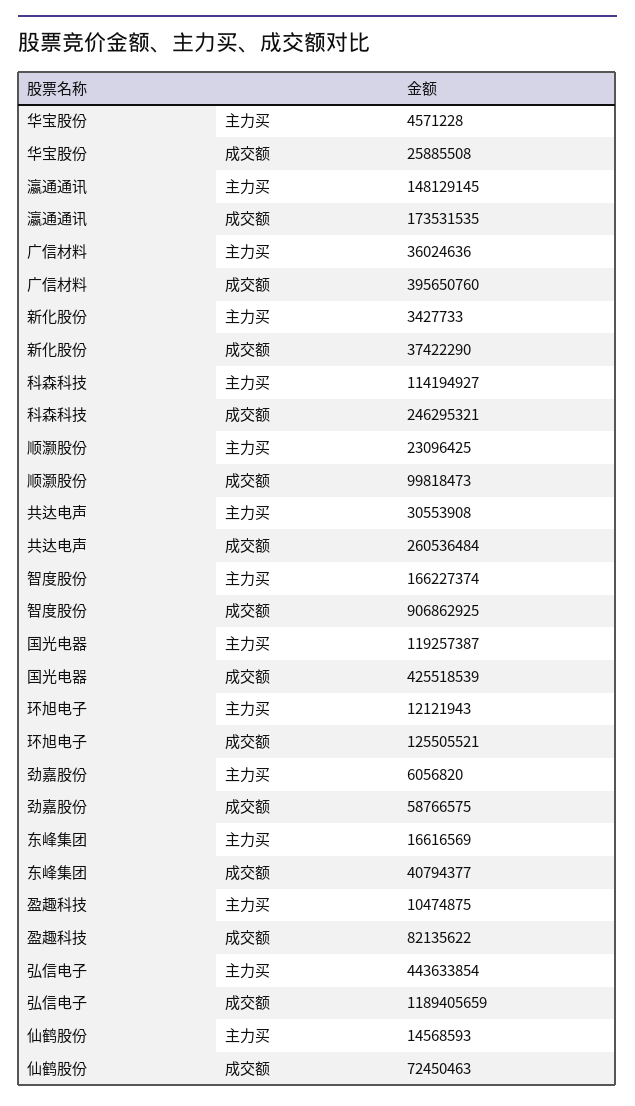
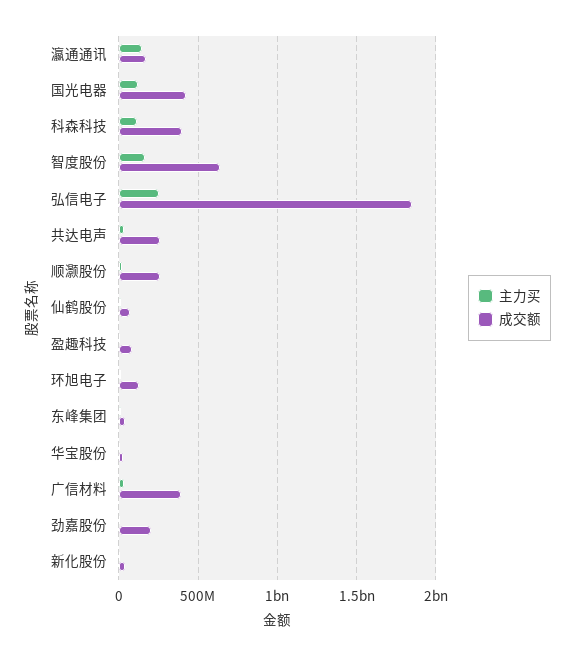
成交额, 科森科技: 246295321 -> 400000000
成交额, 顺灏股份: 99818473 -> 250000000
成交额, 智度股份: 906862925 -> 650000000
成交额, 劲嘉股份: 58766575 -> 200000000
主力买, 弘信电子: 443633854 -> 250000000
成交额, 弘信电子: 1189405659 -> 1850000000

